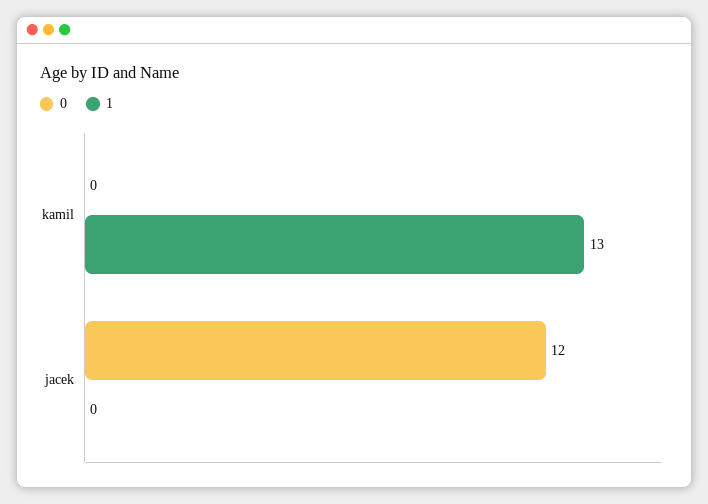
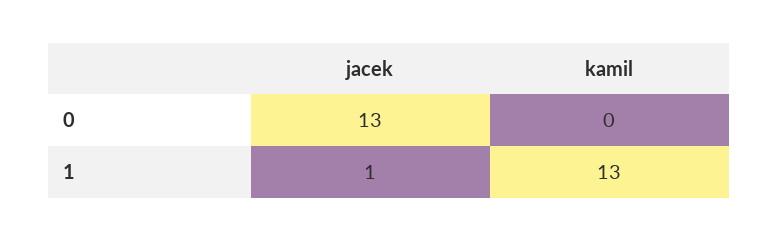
0, jacek: 12 -> 13
1, jacek: 0 -> 1

